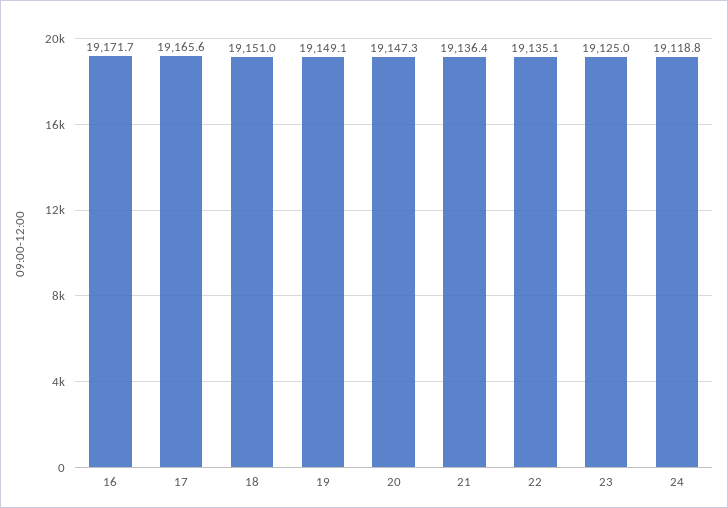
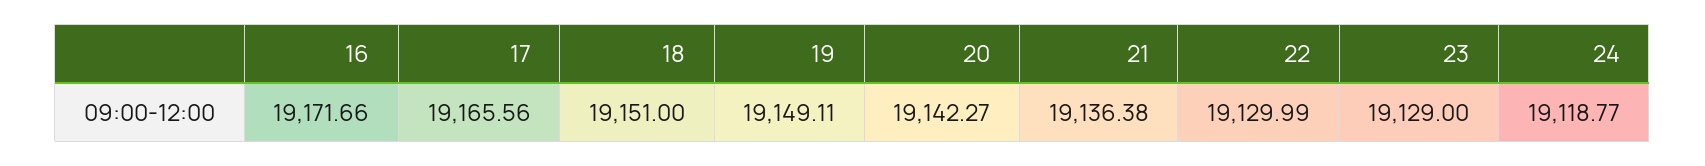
20: 19147.3 -> 19142.27
22: 19135.1 -> 19129.99
23: 19125 -> 19129

